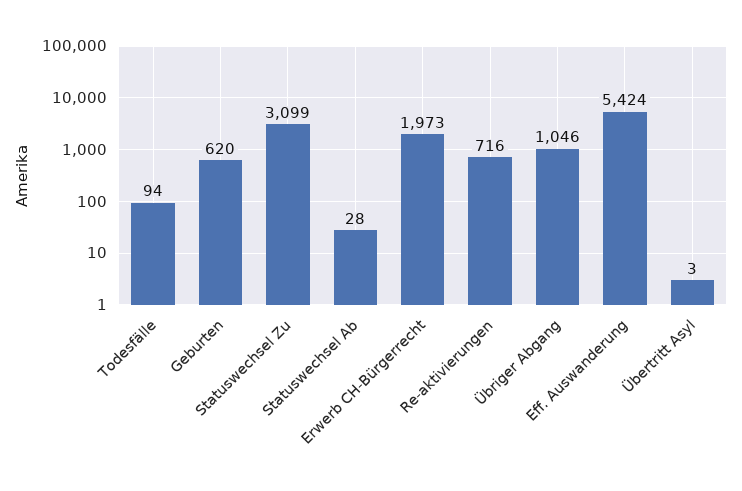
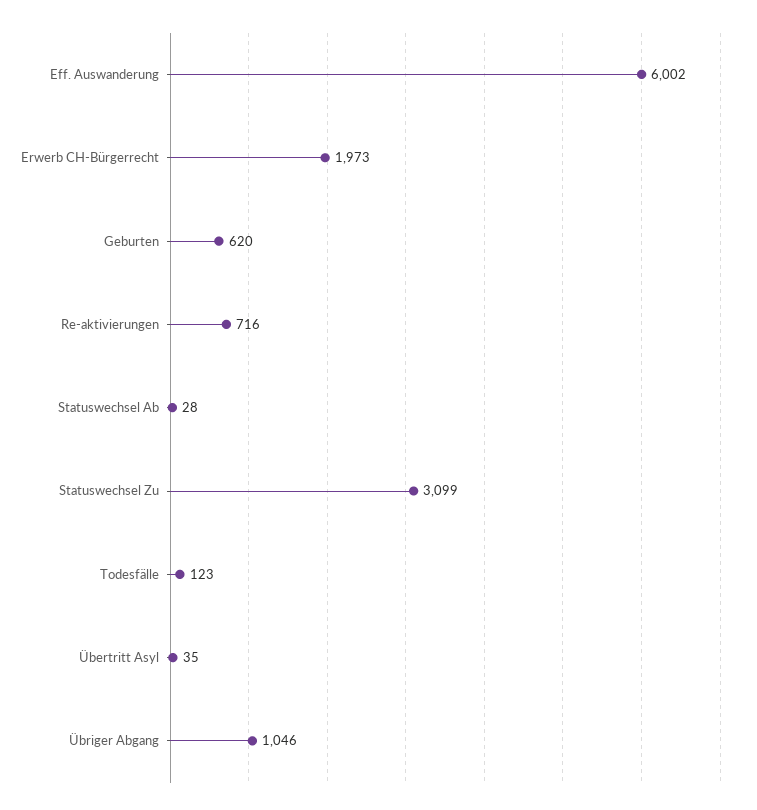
Todesfälle: 94 -> 123
Eff. Auswanderung: 5424 -> 6002
Übertritt Asyl: 3 -> 35

